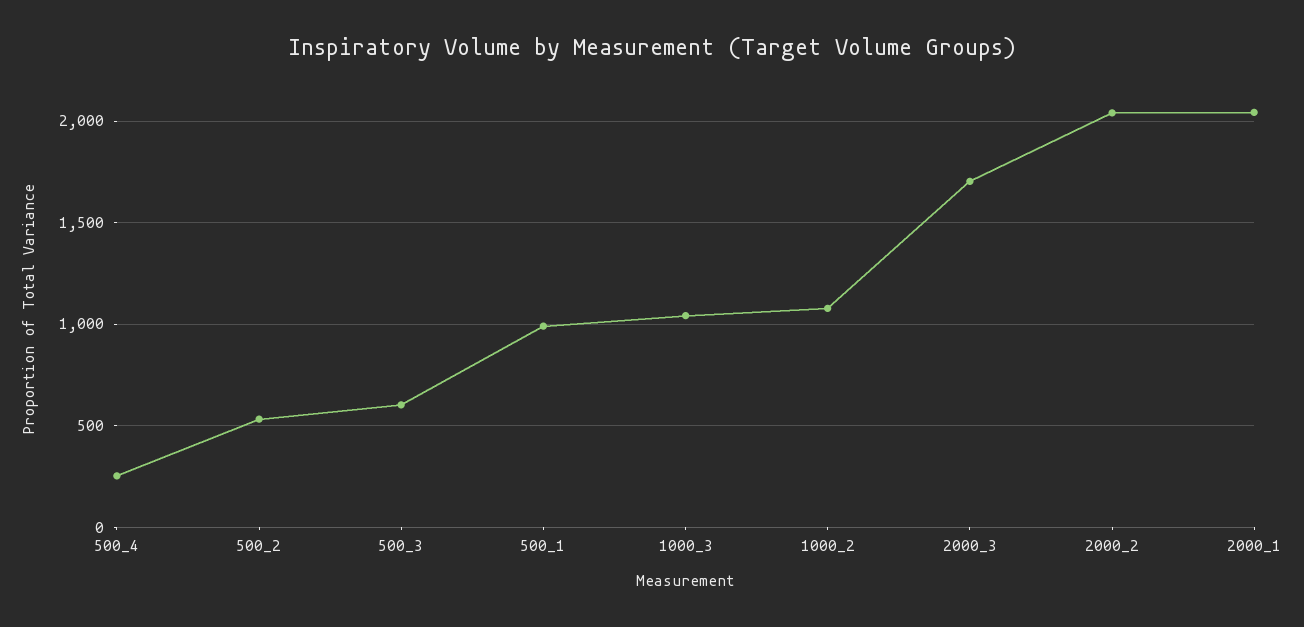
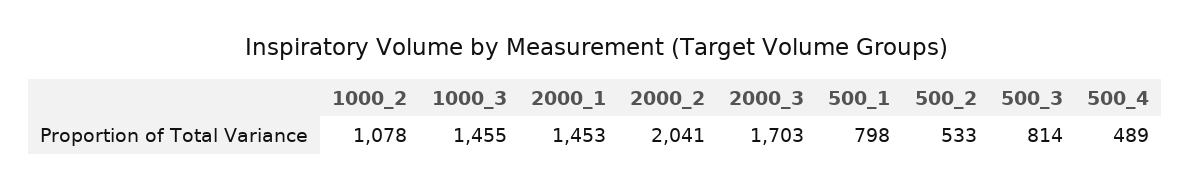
500_4: 250 -> 489
500_3: 600 -> 814
500_1: 1000 -> 798
1000_3: 1050 -> 1455
2000_1: 2050 -> 1453

